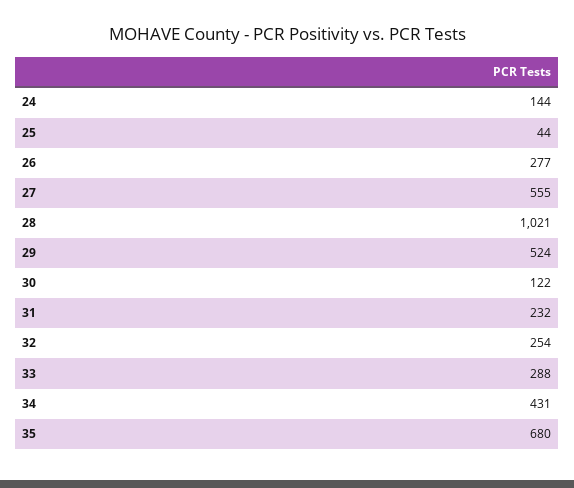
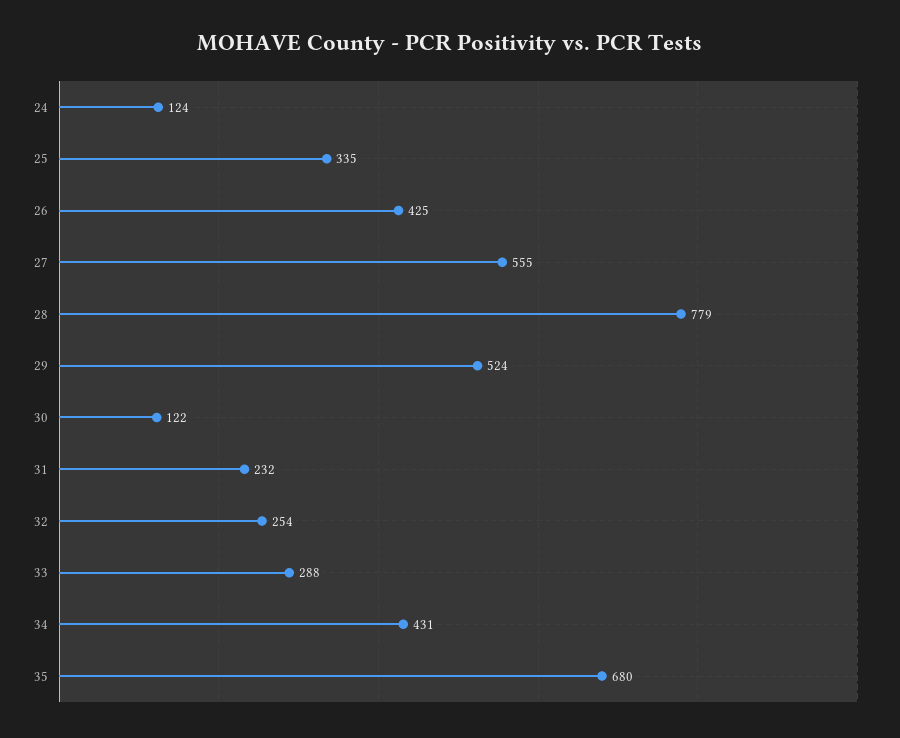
24: 144 -> 124
25: 44 -> 335
26: 277 -> 425
28: 1021 -> 779

